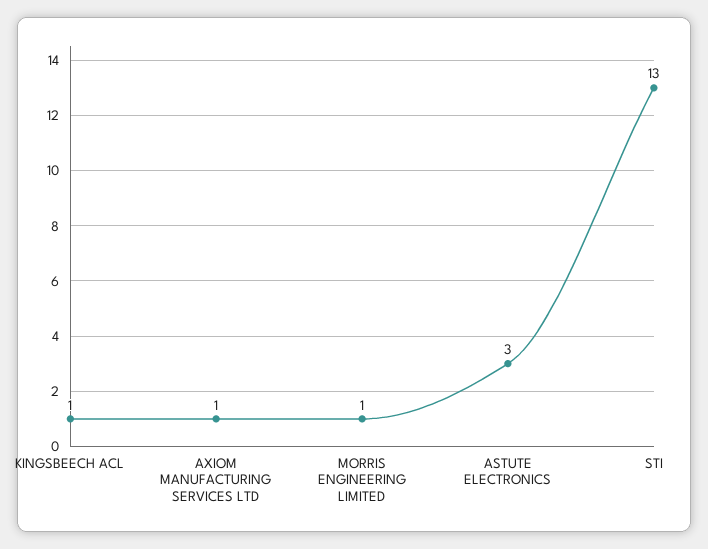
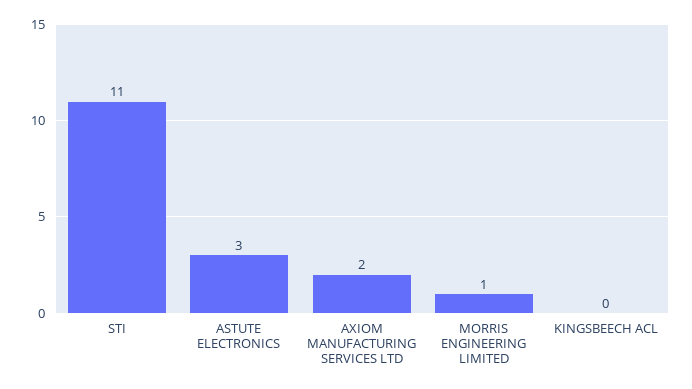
KINGSBEECH ACL: 1 -> 0
AXIOM MANUFACTURING SERVICES LTD: 1 -> 2
STI: 13 -> 11

